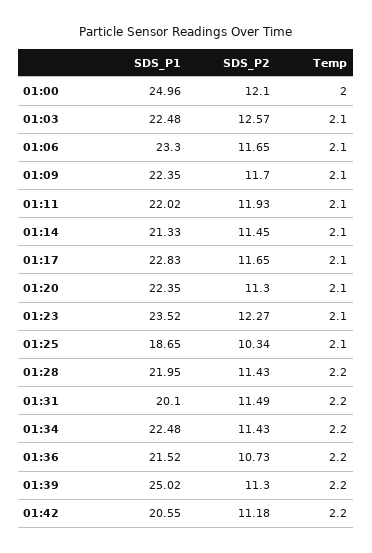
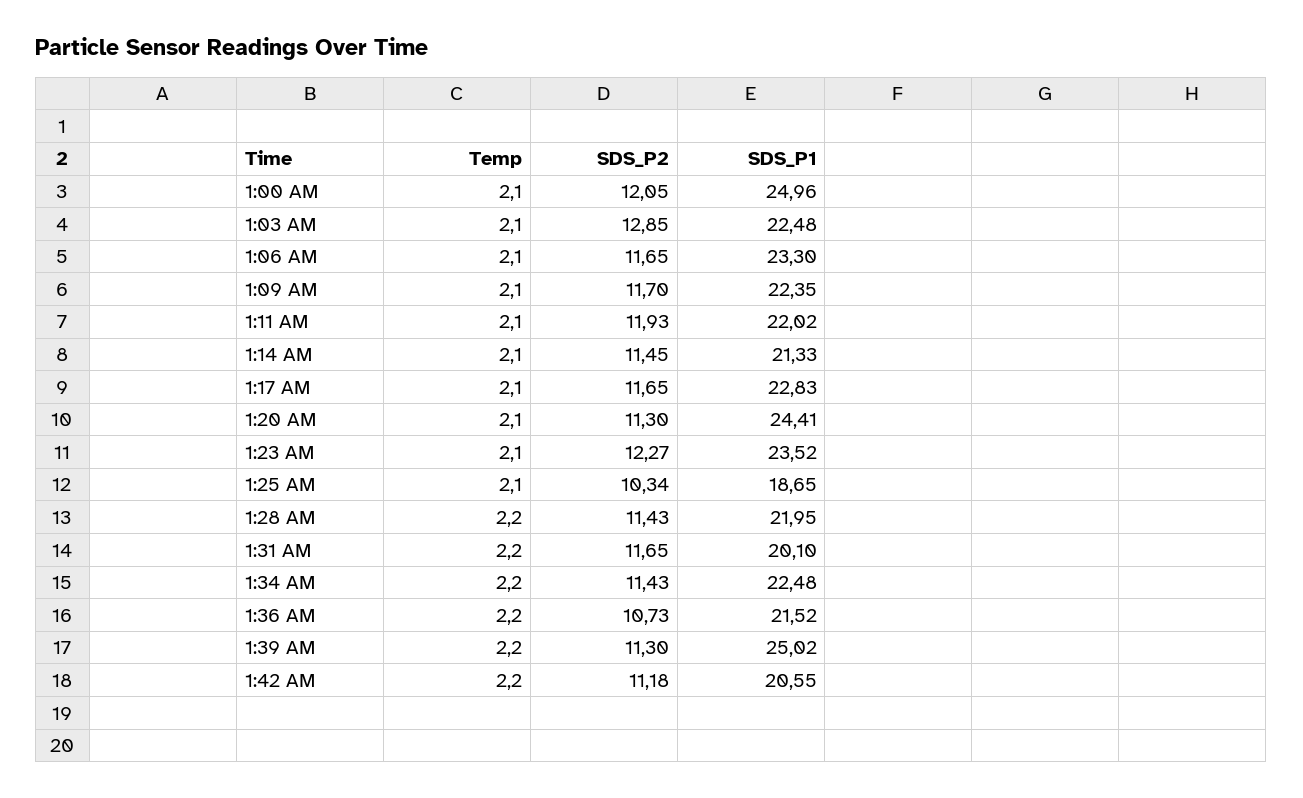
SDS_P2, 01:00: 12.1 -> 12.05
Temp, 01:00: 2 -> 2.1
SDS_P2, 01:03: 12.57 -> 12.85
SDS_P1, 01:20: 22.35 -> 24.41
SDS_P2, 01:31: 11.49 -> 11.65

